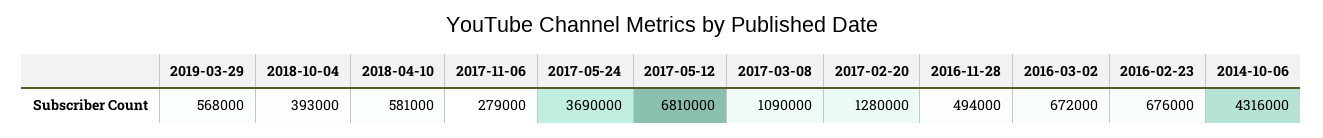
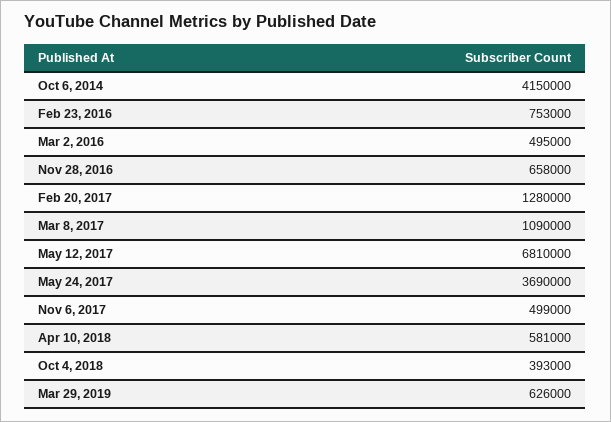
2019-03-29: 568000 -> 626000
2017-11-06: 279000 -> 499000
2016-11-28: 494000 -> 658000
2016-03-02: 672000 -> 495000
2016-02-23: 676000 -> 753000
2014-10-06: 4316000 -> 4150000

